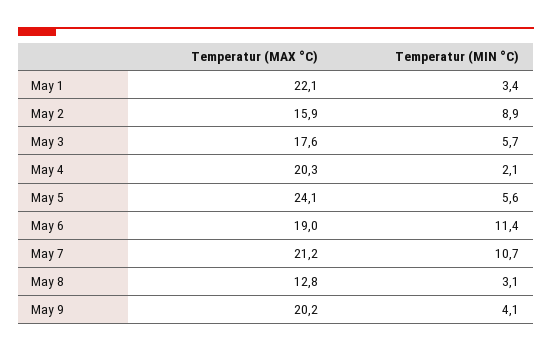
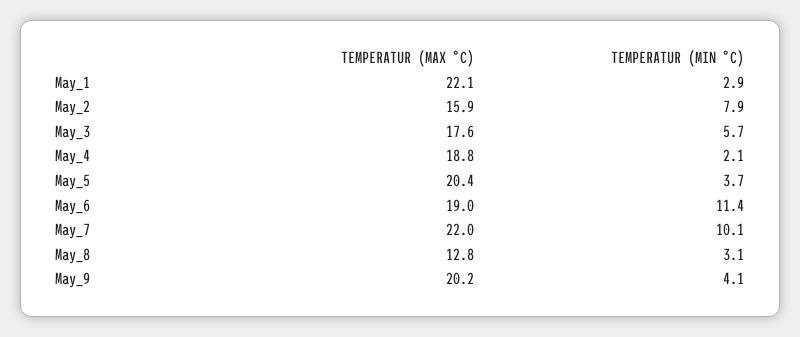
Temperatur (MIN °C), May 1: 3.4 -> 2.9
Temperatur (MIN °C), May 2: 8.9 -> 7.9
Temperatur (MAX °C), May 4: 20.3 -> 18.8
Temperatur (MAX °C), May 5: 24.1 -> 20.4
Temperatur (MIN °C), May 5: 5.6 -> 3.7
Temperatur (MAX °C), May 7: 21.2 -> 22
Temperatur (MIN °C), May 7: 10.7 -> 10.1

